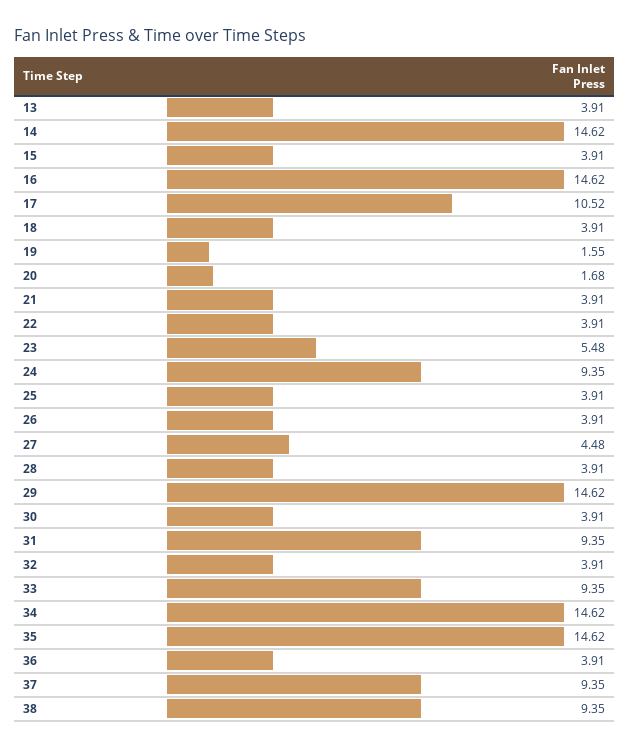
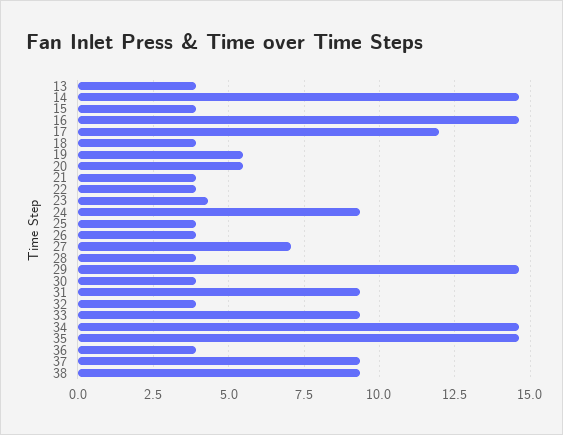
17: 10.52 -> 12
19: 1.55 -> 5.5
20: 1.68 -> 5.5
23: 5.48 -> 4.25
27: 4.48 -> 7

